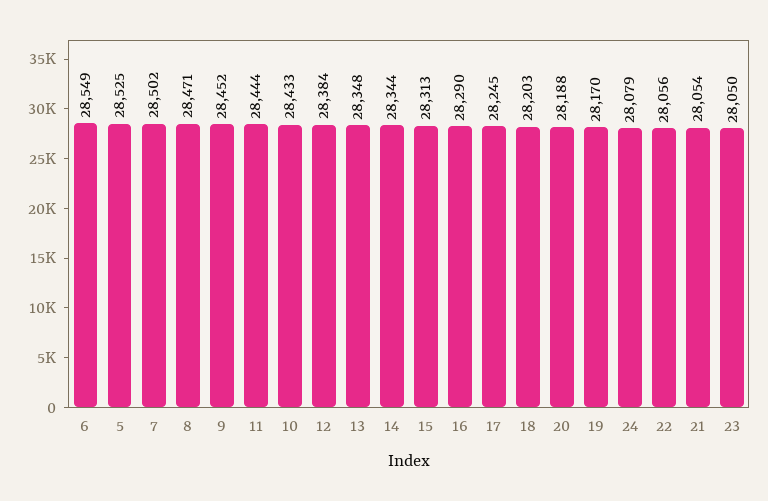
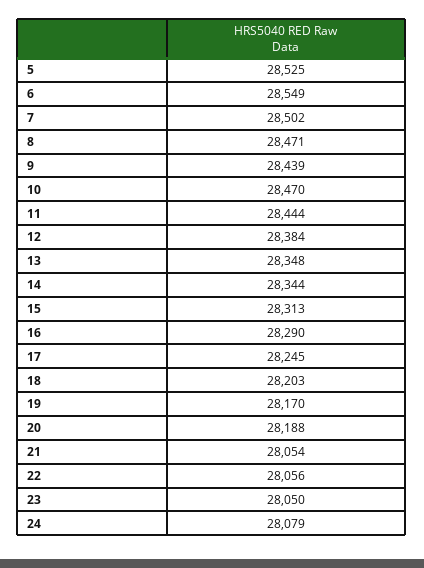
9: 28452 -> 28439
10: 28433 -> 28470

